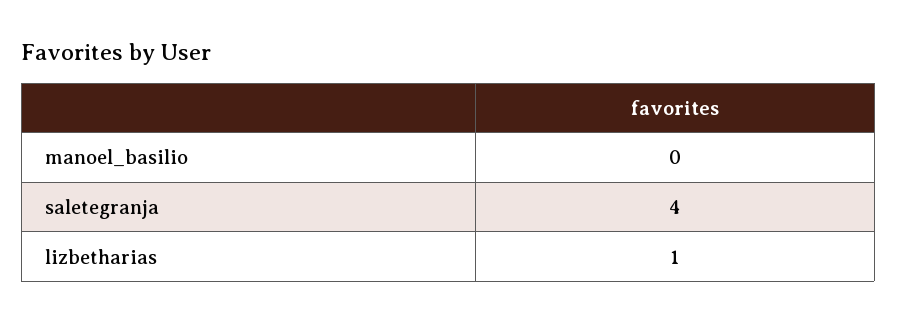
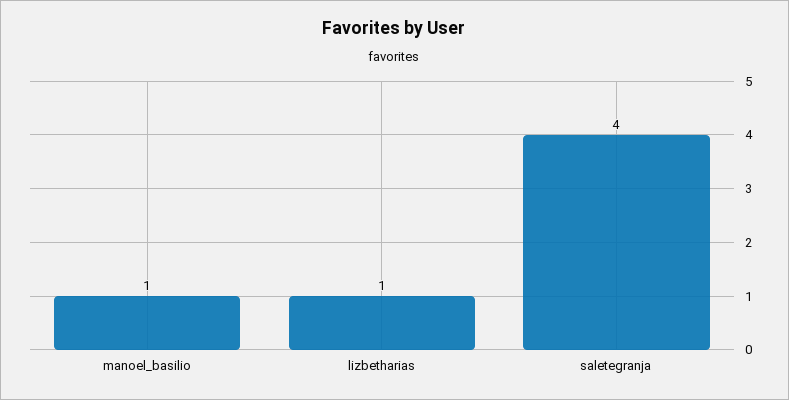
manoel_basilio: 0 -> 1

